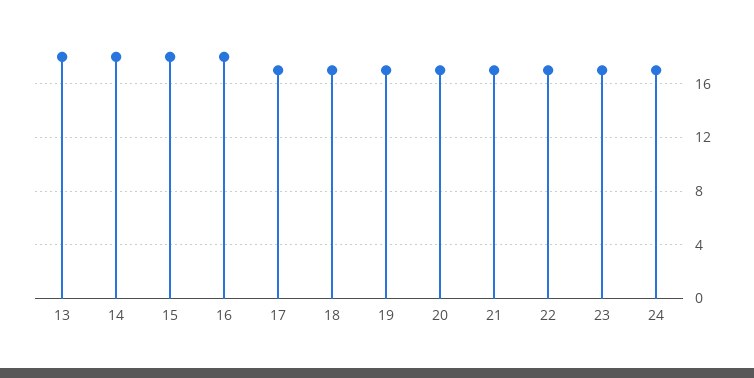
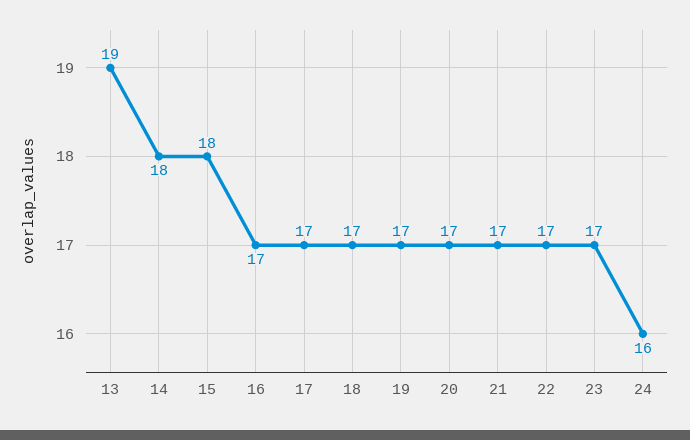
13: 18 -> 19
16: 18 -> 17
24: 17 -> 16

